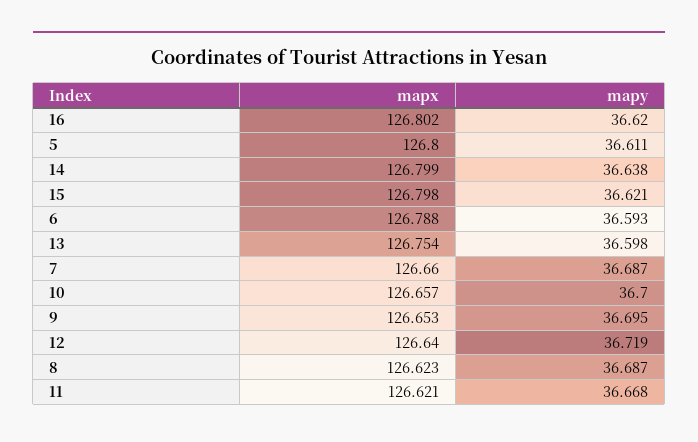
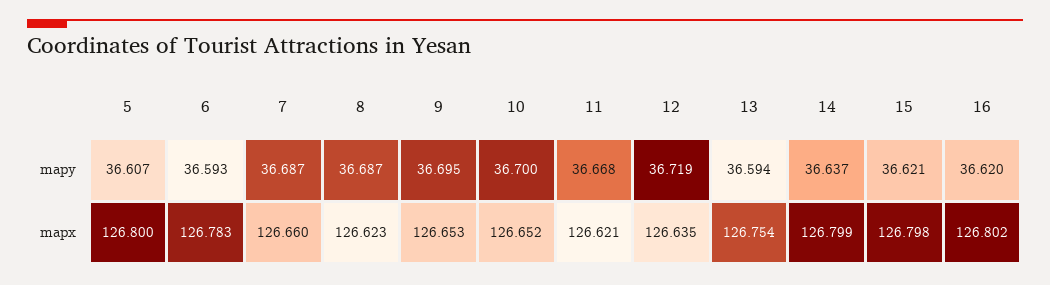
mapy, 5: 36.611 -> 36.607
mapy, 14: 36.638 -> 36.637
mapx, 6: 126.788 -> 126.783
mapy, 13: 36.598 -> 36.594
mapx, 10: 126.657 -> 126.652
mapx, 12: 126.64 -> 126.635

